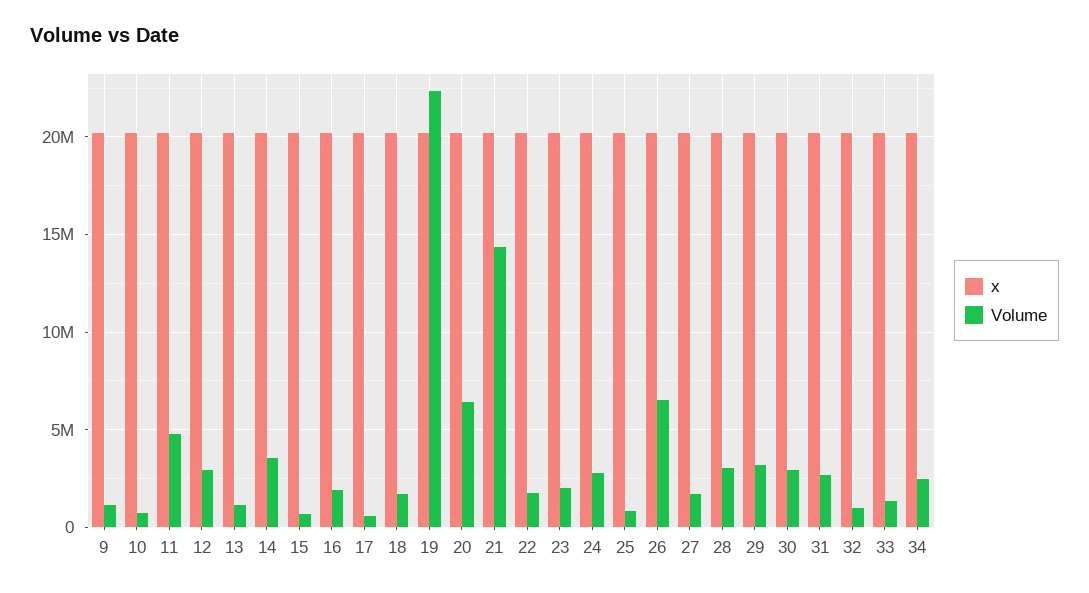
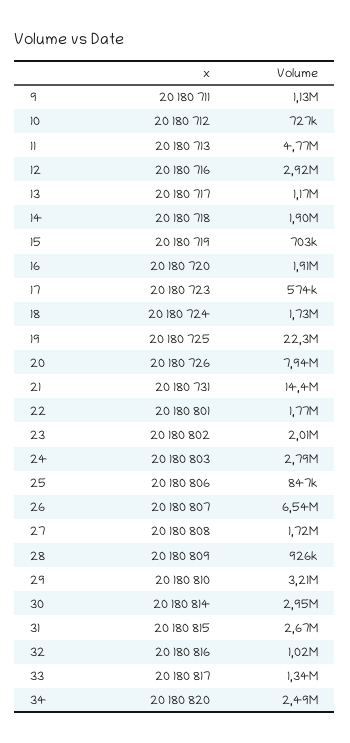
Volume, 14: 3500000 -> 1900000
Volume, 20: 6500000 -> 7940000
Volume, 28: 3000000 -> 926000

